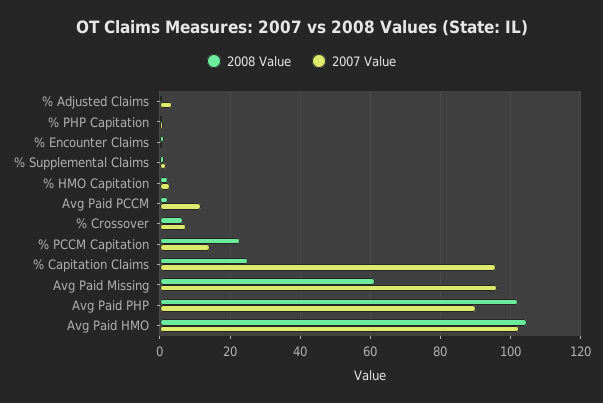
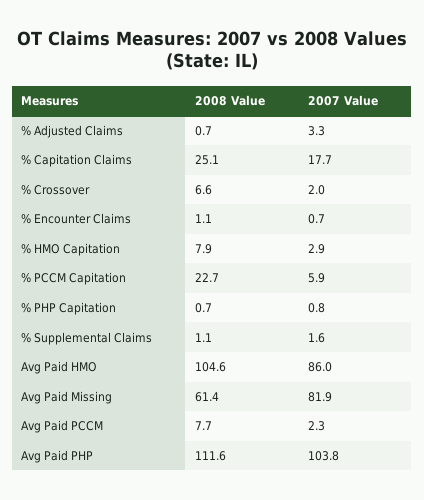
2008 Value, % HMO Capitation: 2 -> 7.9
2008 Value, Avg Paid PCCM: 2 -> 7.7
2007 Value, Avg Paid PCCM: 12 -> 2.3
2007 Value, % Crossover: 8 -> 2
2007 Value, % PCCM Capitation: 14 -> 5.9
2007 Value, % Capitation Claims: 96 -> 17.7
2007 Value, Avg Paid Missing: 96 -> 81.9
2008 Value, Avg Paid PHP: 102 -> 111.6
2007 Value, Avg Paid PHP: 90 -> 103.8
2007 Value, Avg Paid HMO: 102 -> 86

